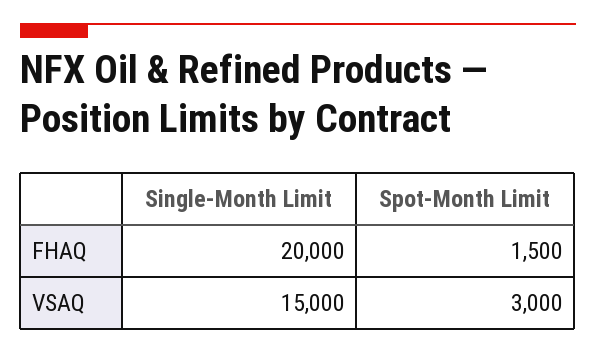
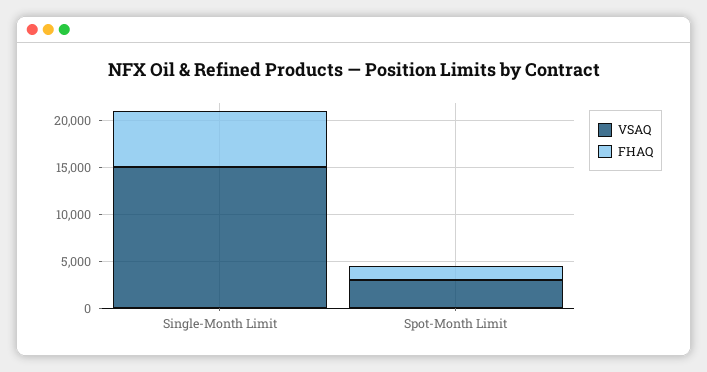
FHAQ, Single-Month Limit: 20000 -> 6000

